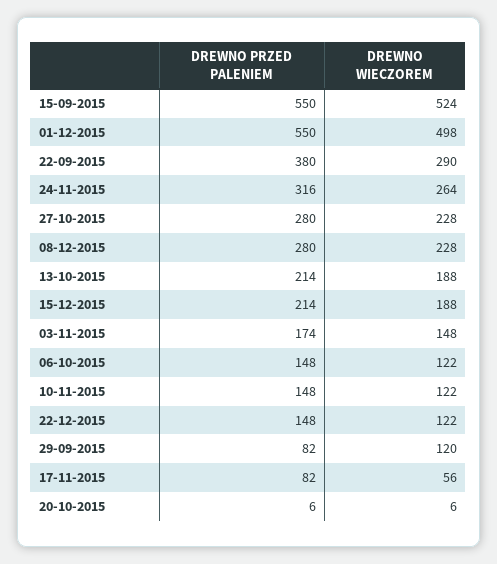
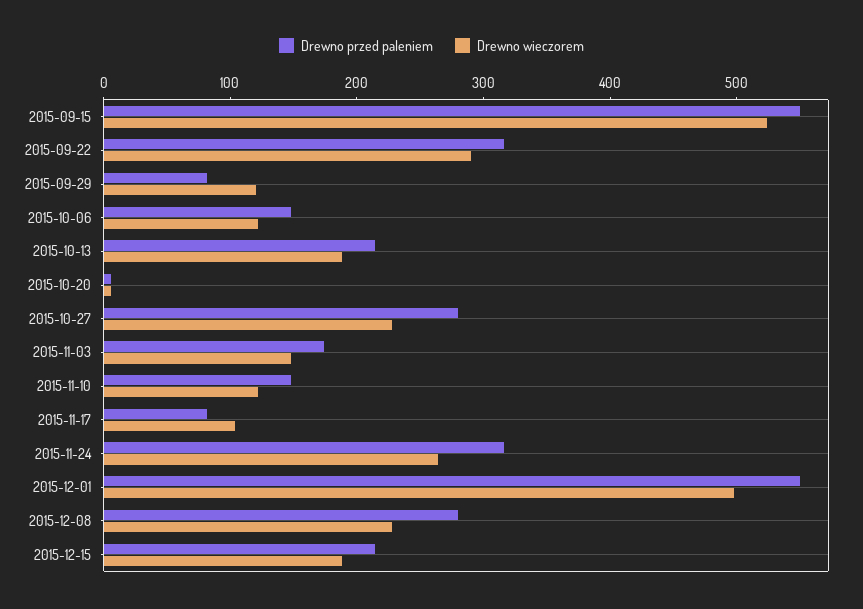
DREWNO PRZED PALENIEM, 22-09-2015: 380 -> 320
DREWNO PRZED PALENIEM, 22-12-2015: 148 -> none
DREWNO WIECZOREM, 22-12-2015: 122 -> none
DREWNO WIECZOREM, 17-11-2015: 56 -> 100

